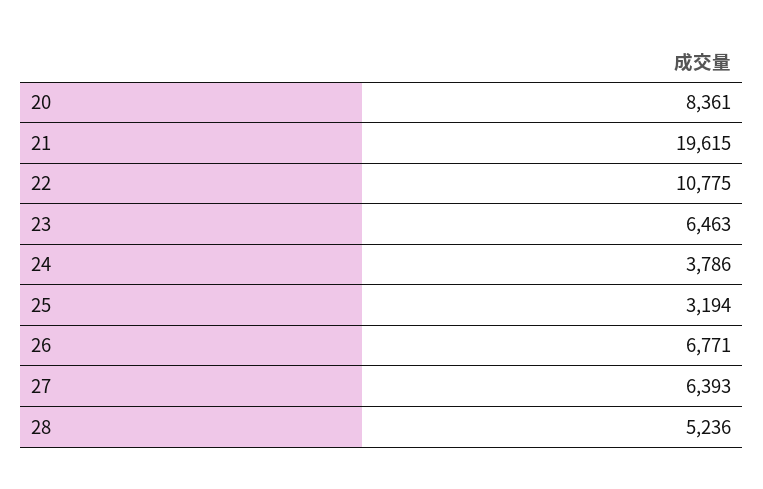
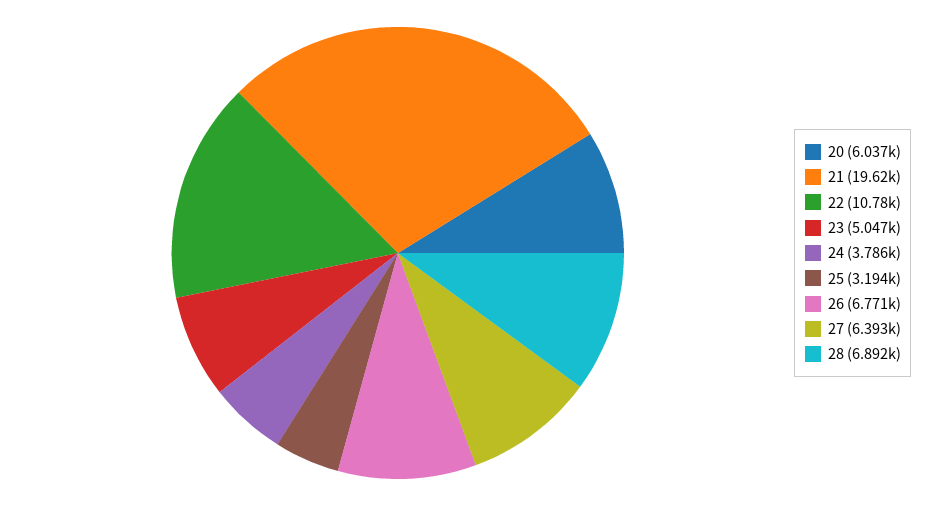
20: 8361 -> 6037
23: 6463 -> 5047
28: 5236 -> 6892

